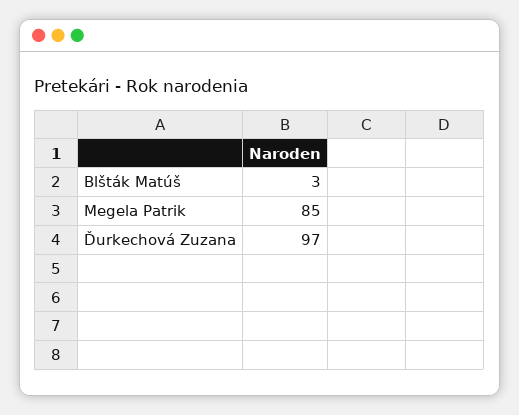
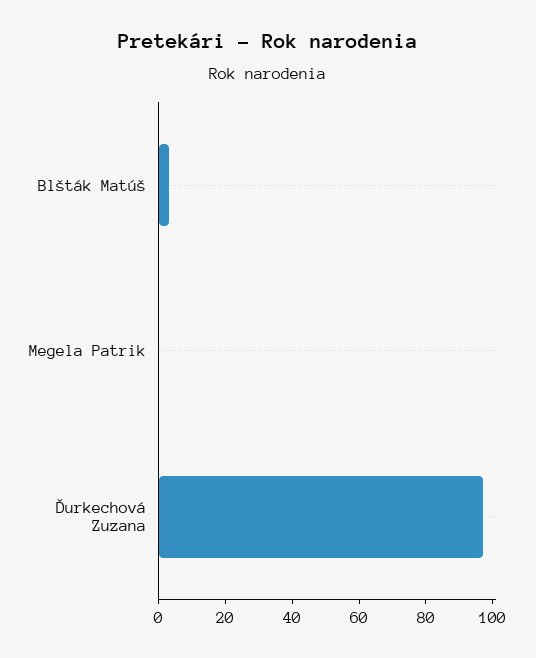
Megela Patrik: 85 -> 0

